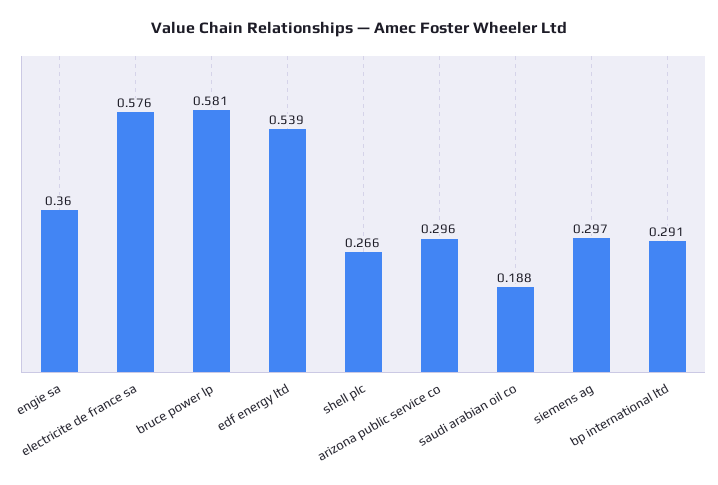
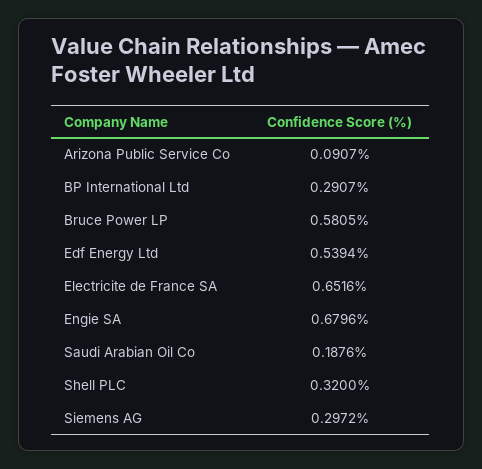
engie sa: 0.36 -> 0.6796
electricite de france sa: 0.576 -> 0.6516
shell plc: 0.266 -> 0.32
arizona public service co: 0.296 -> 0.0907

